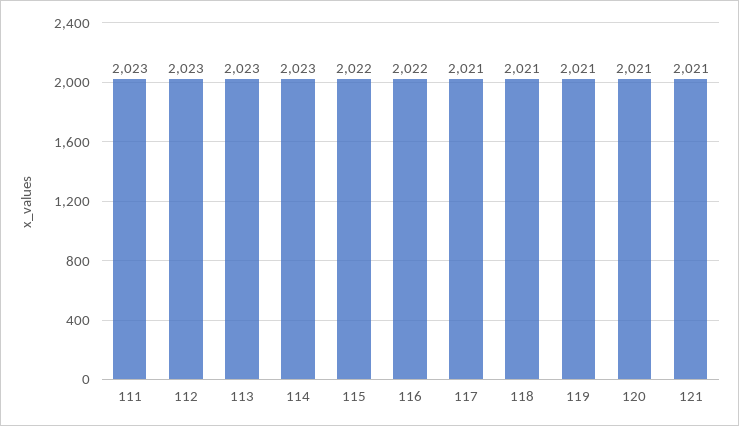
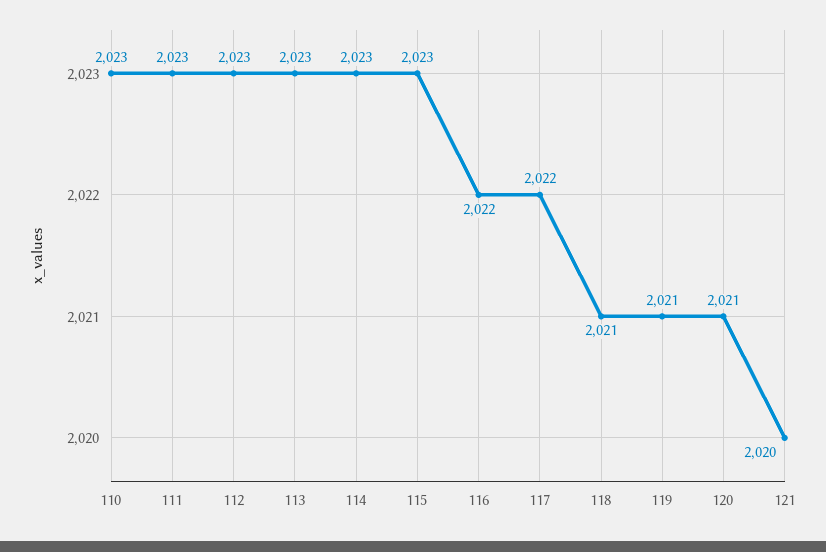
115: 2022 -> 2023
117: 2021 -> 2022
121: 2021 -> 2020
110: none -> 2023

